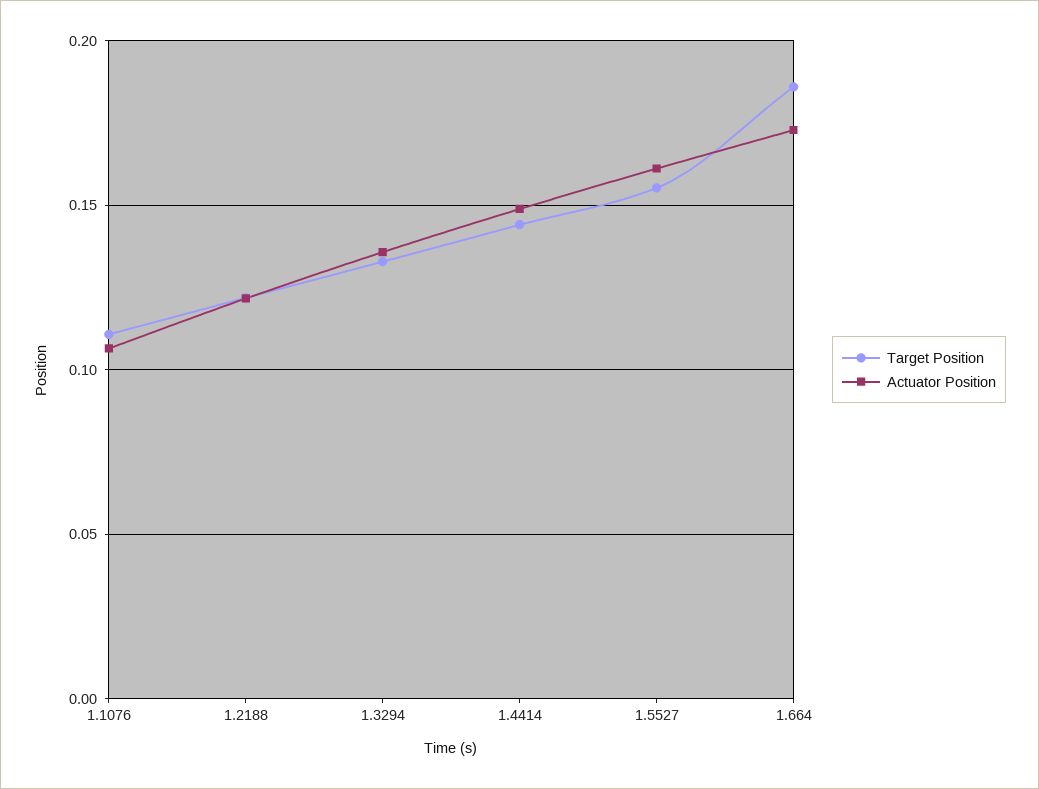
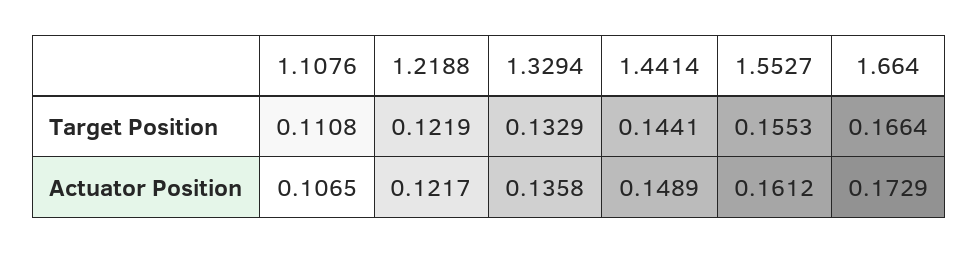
Target Position, 1.664: 0.185 -> 0.1664

